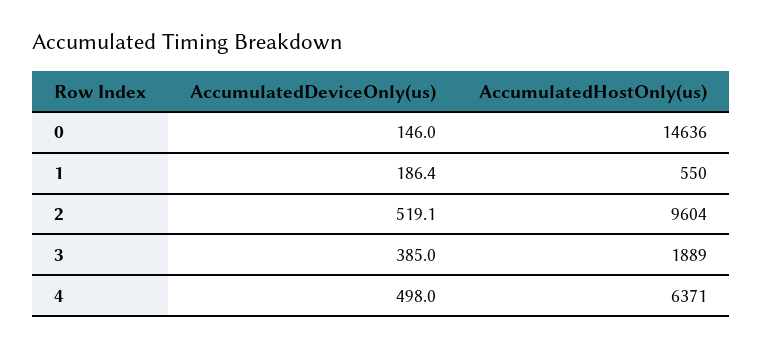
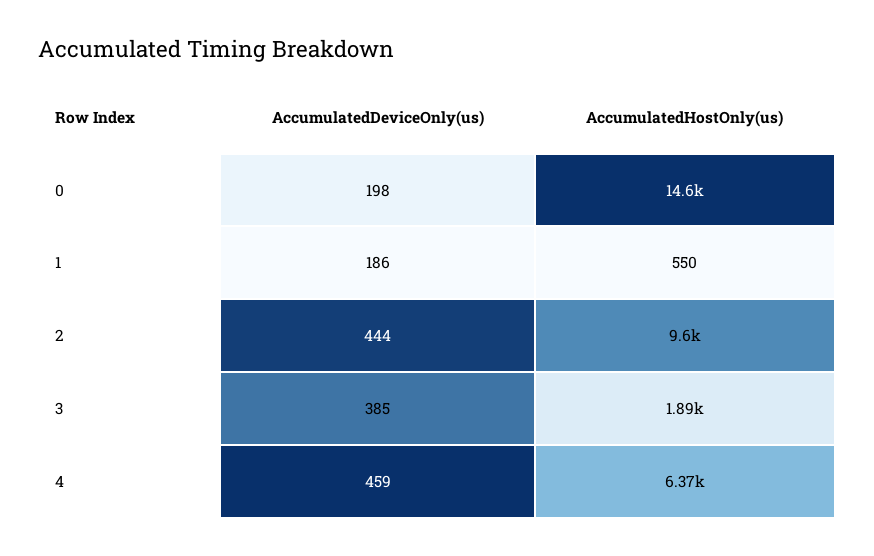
AccumulatedDeviceOnly(us), 0: 146 -> 198
AccumulatedDeviceOnly(us), 2: 519.1 -> 444
AccumulatedDeviceOnly(us), 4: 498 -> 459

